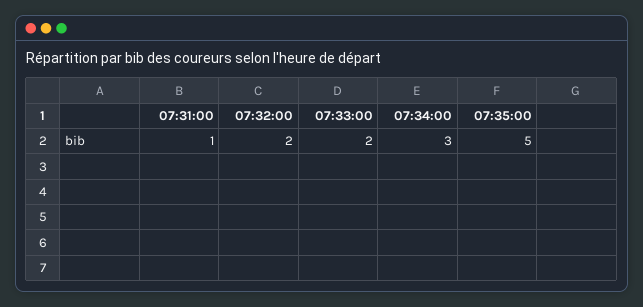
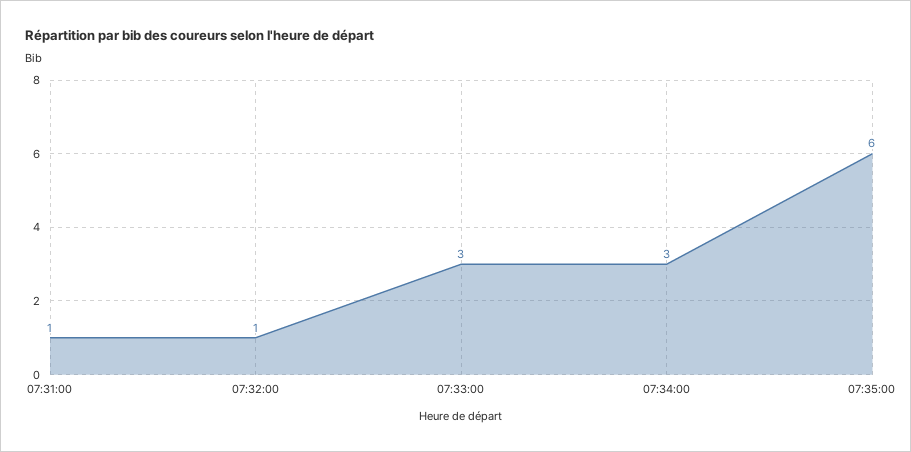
07:32:00: 2 -> 1
07:33:00: 2 -> 3
07:35:00: 5 -> 6

